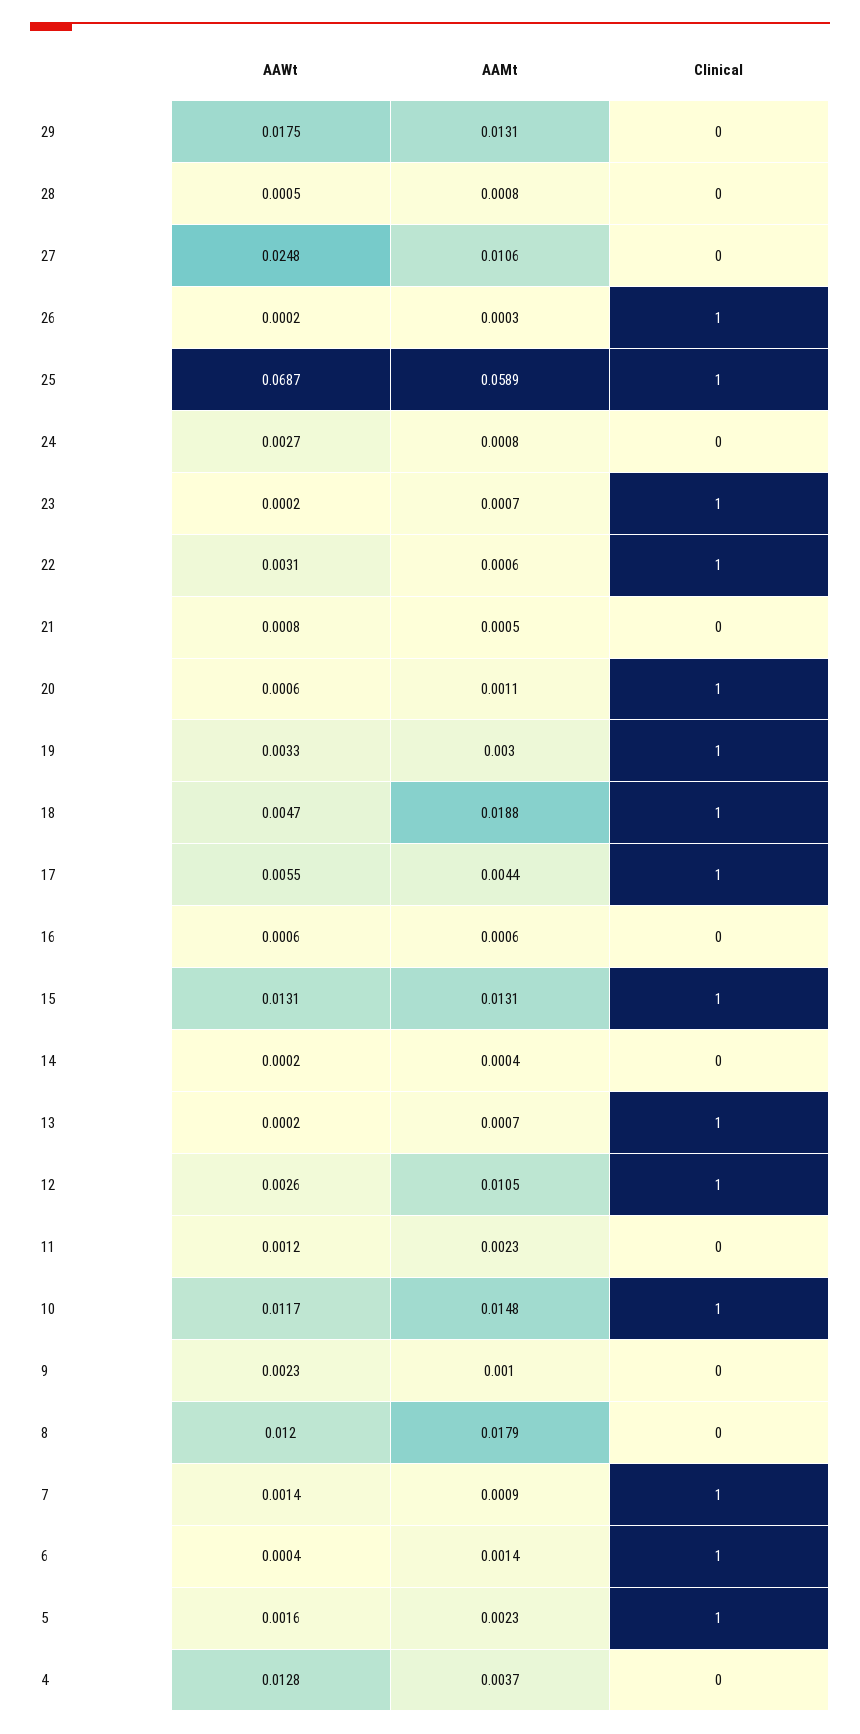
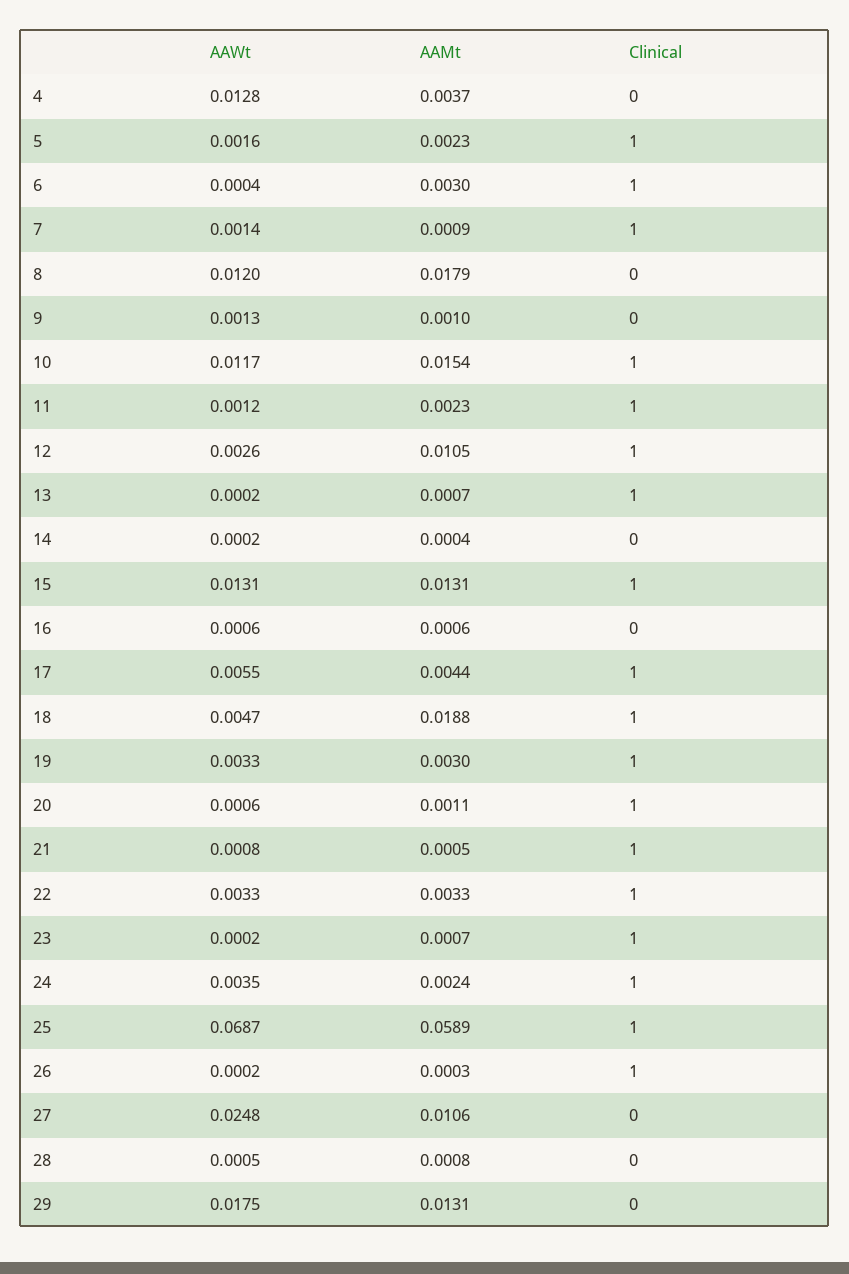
AAWt, 24: 0.0027 -> 0.0035
AAMt, 24: 0.0008 -> 0.0024
Clinical, 24: 0 -> 1
AAWt, 22: 0.0031 -> 0.0033
AAMt, 22: 0.0006 -> 0.0033
Clinical, 21: 0 -> 1
Clinical, 11: 0 -> 1
AAMt, 10: 0.0148 -> 0.0154
AAWt, 9: 0.0023 -> 0.0013
AAMt, 6: 0.0014 -> 0.003

